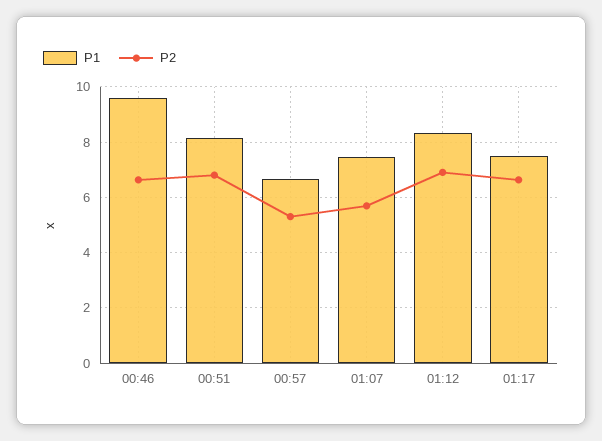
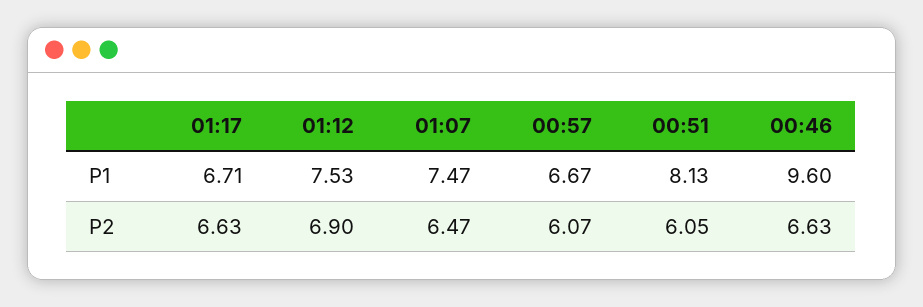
P2, 00:51: 6.75 -> 6.05
P2, 00:57: 5.25 -> 6.07
P2, 01:07: 5.75 -> 6.47
P1, 01:12: 8.25 -> 7.53
P1, 01:17: 7.5 -> 6.71

